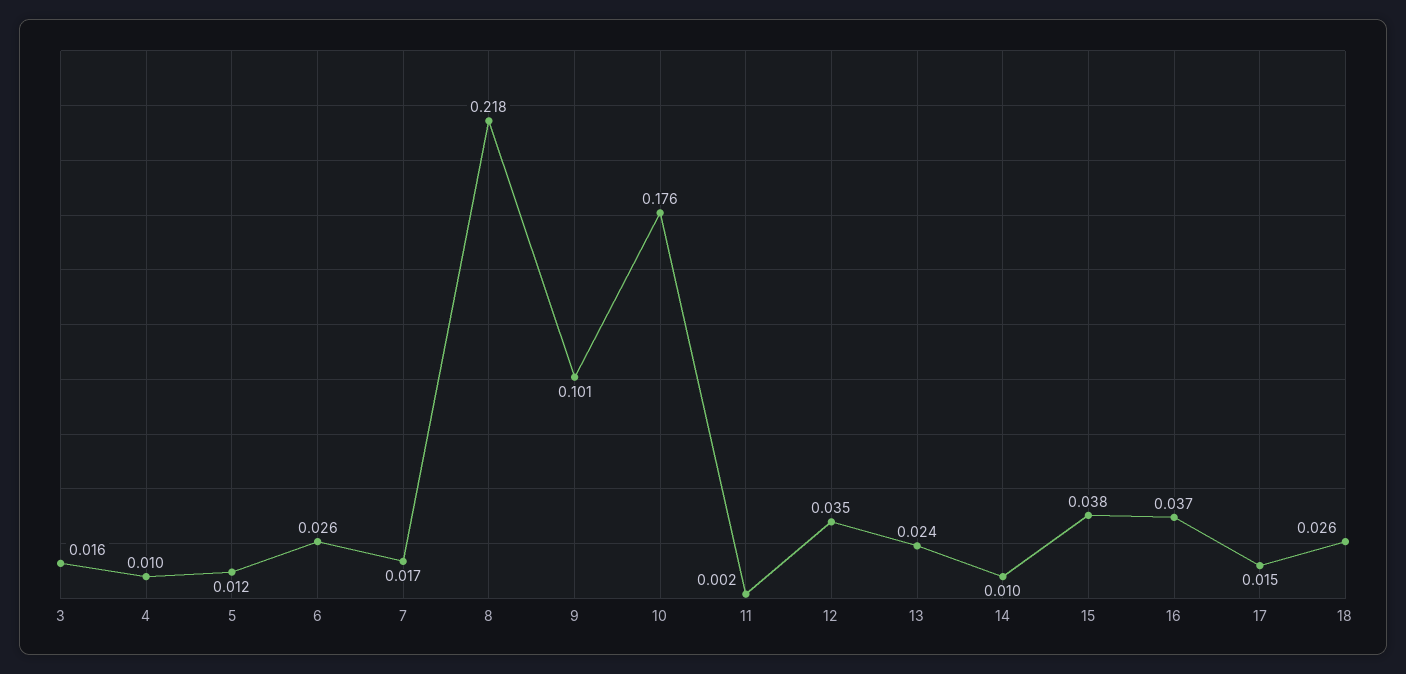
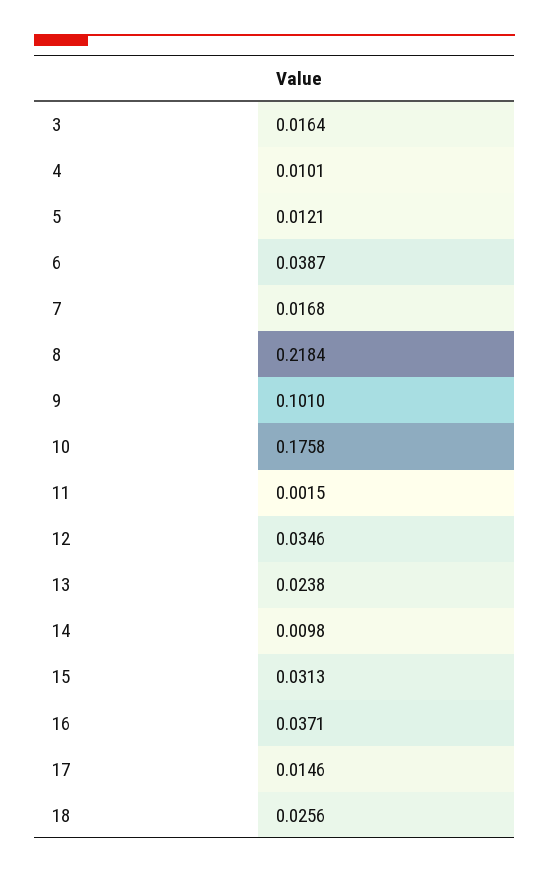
6: 0.026 -> 0.0387
15: 0.038 -> 0.0313

